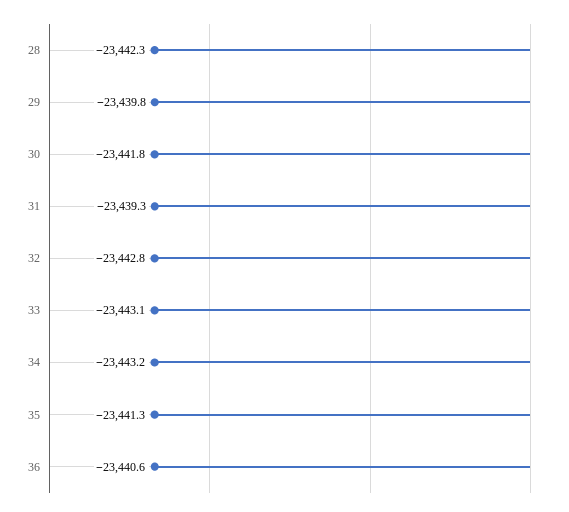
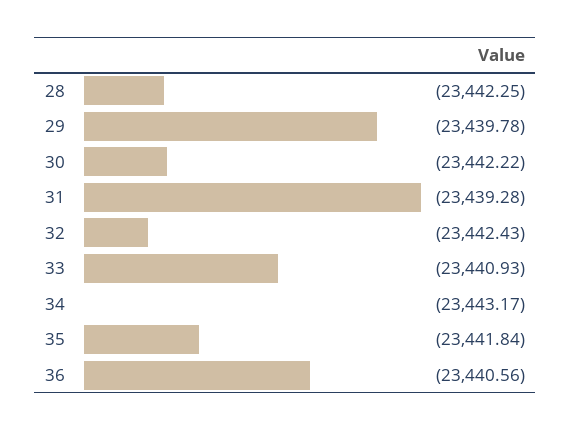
30: -23441.8 -> -23442.22
32: -23442.8 -> -23442.43
33: -23443.1 -> -23440.93
35: -23441.3 -> -23441.84

